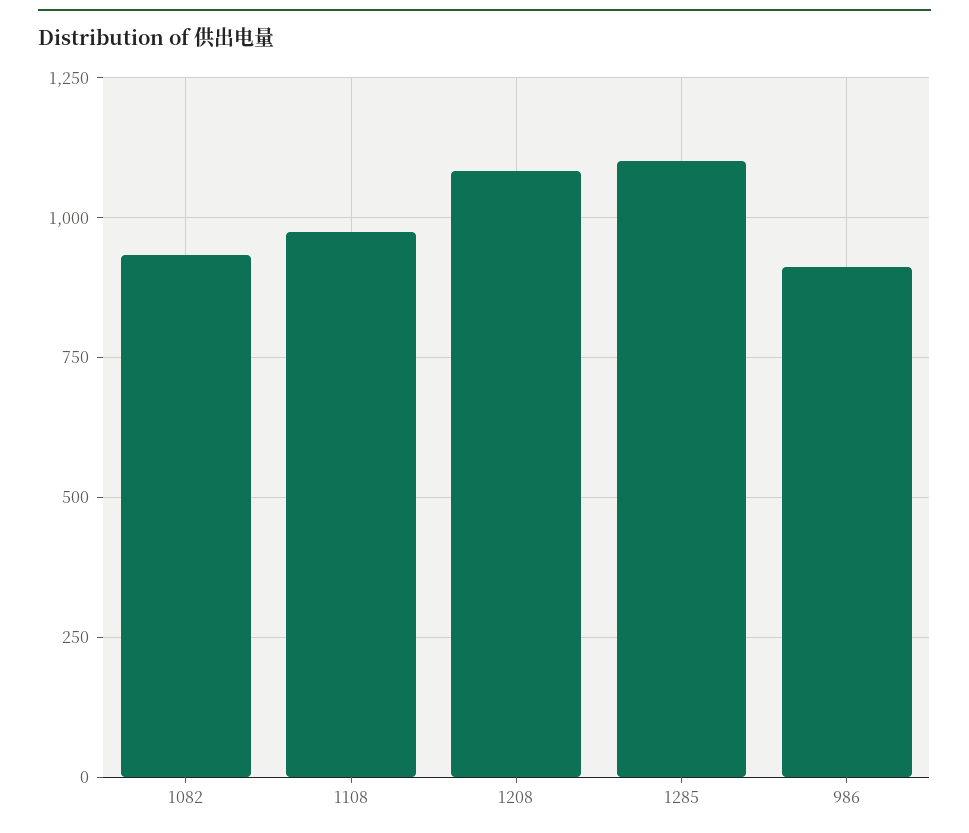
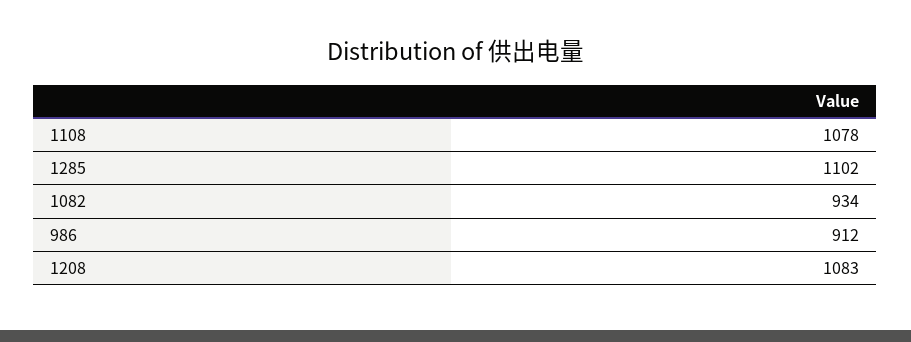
1108: 975 -> 1078

